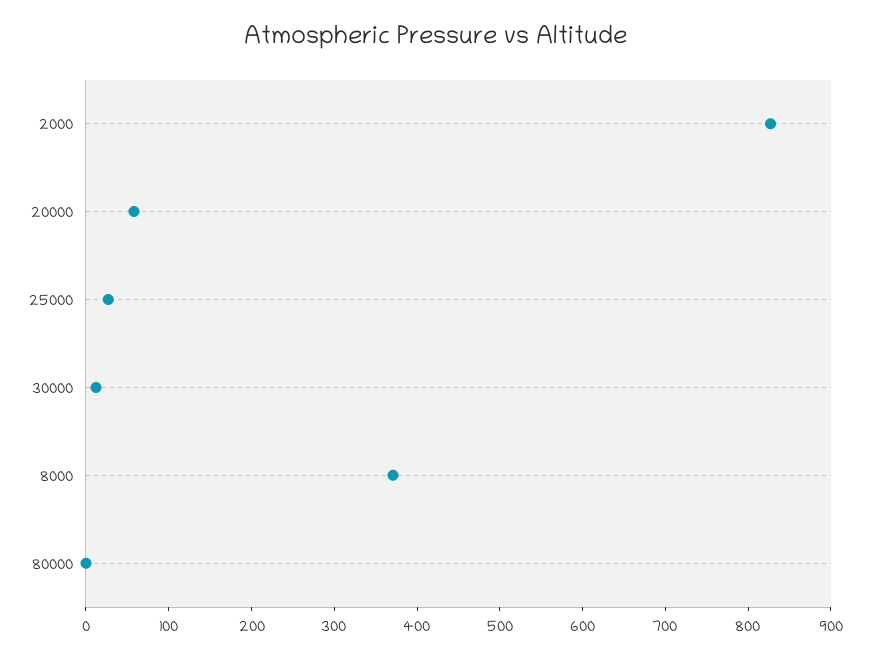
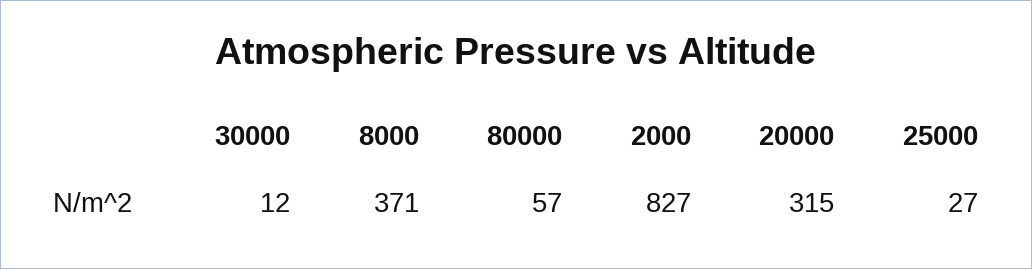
20000: 60 -> 315
80000: 0 -> 57

